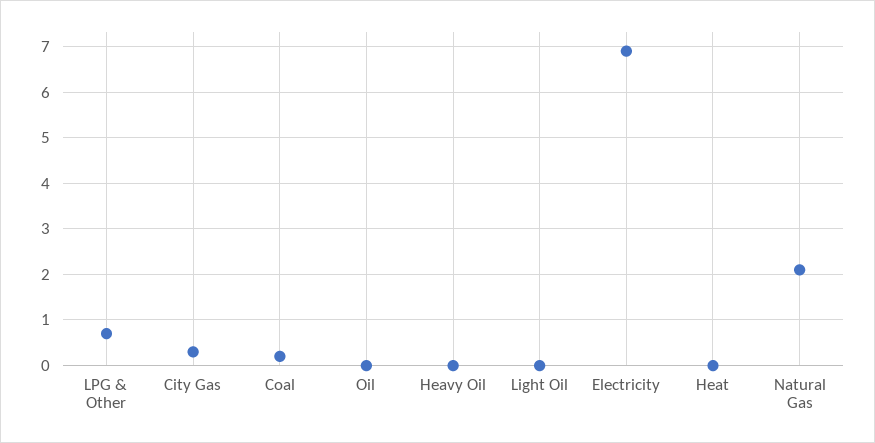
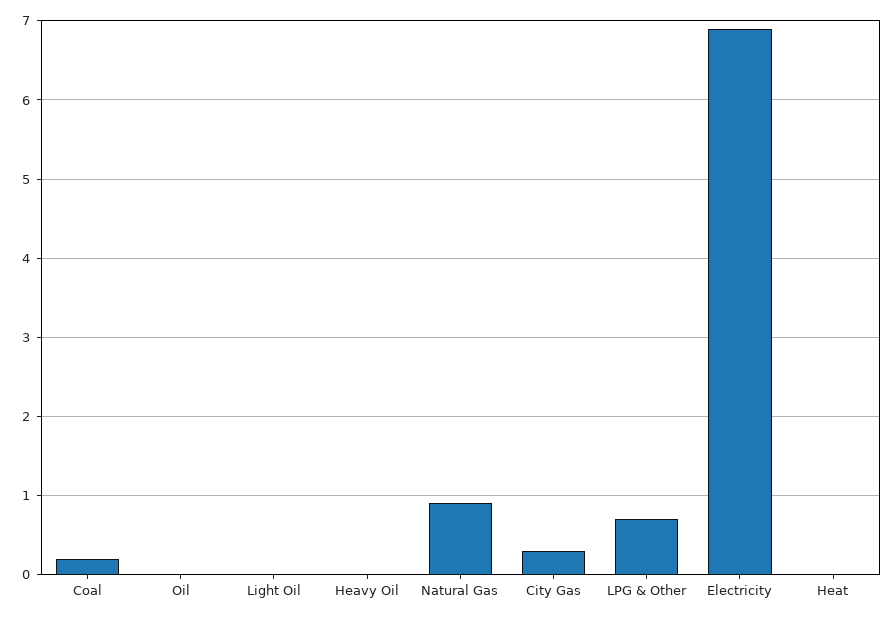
Natural Gas: 2 -> 0.9

